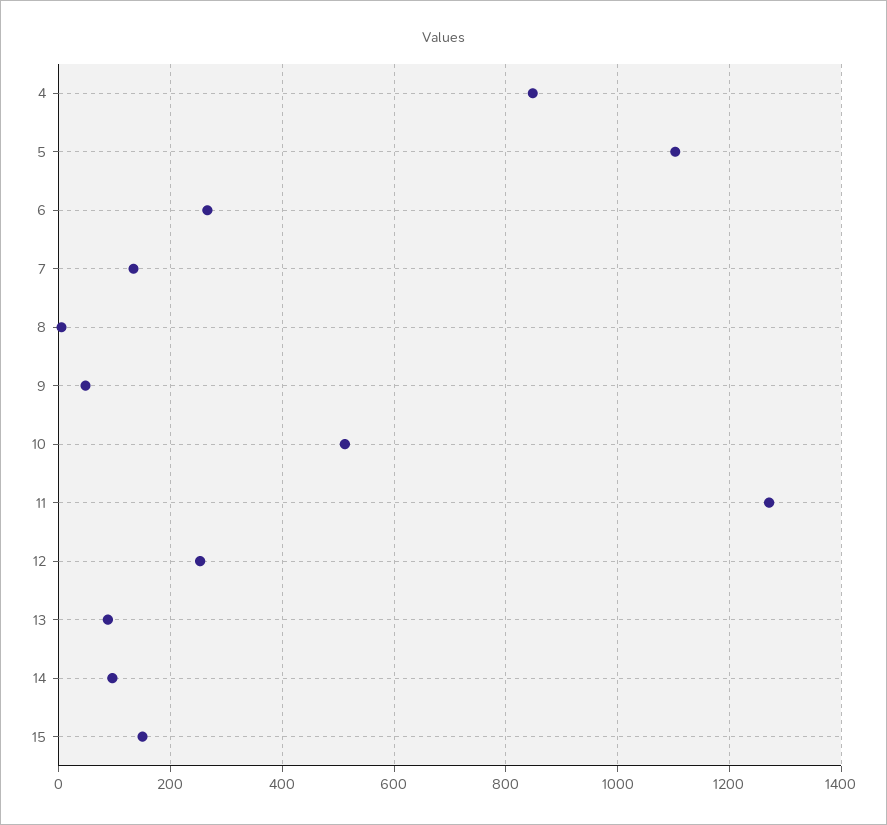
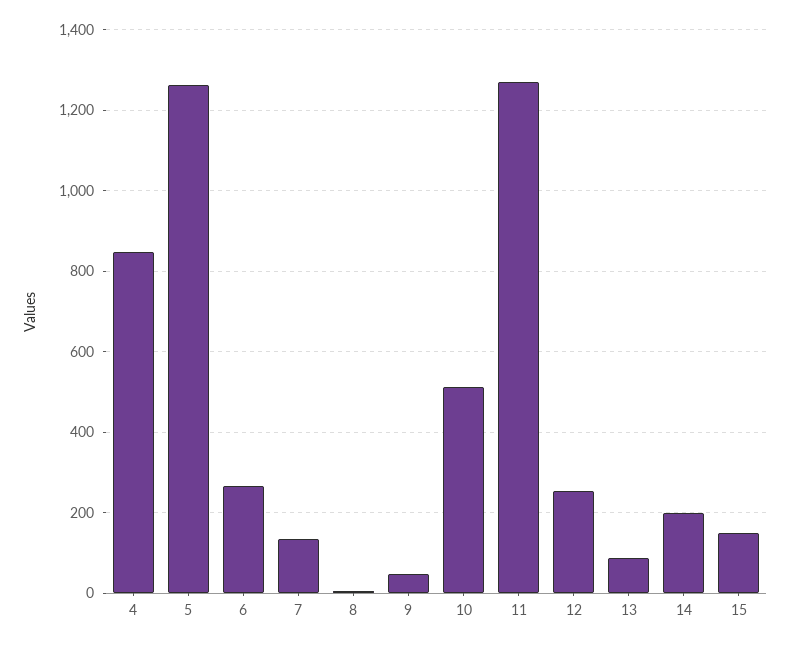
5: 1100 -> 1260
14: 100 -> 200

